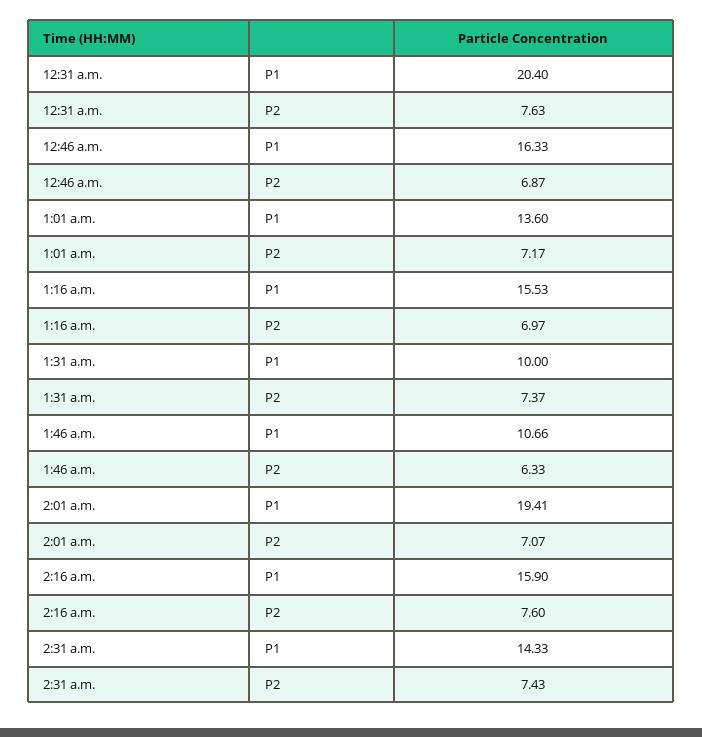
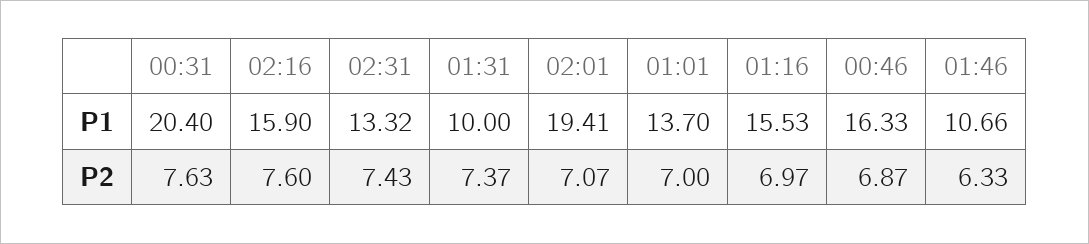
1:01 a.m., P1: 13.6 -> 13.7
1:01 a.m., P2: 7.17 -> 7
2:31 a.m., P1: 14.33 -> 13.32

